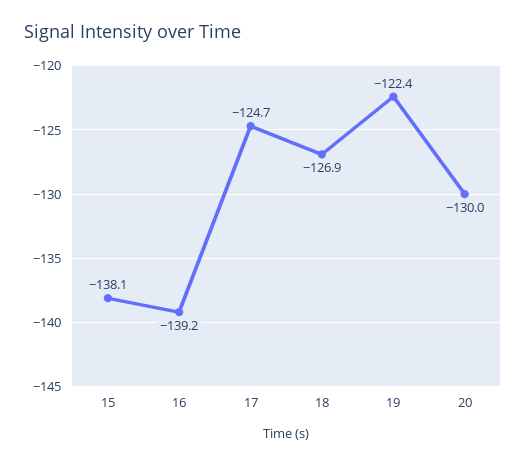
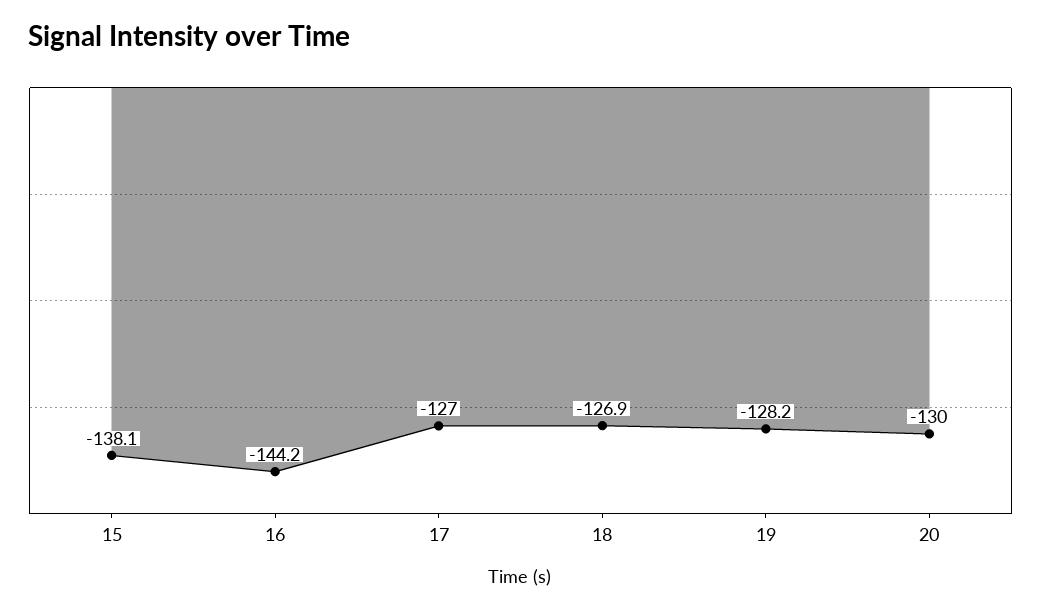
16: -139.2 -> -144.2
17: -124.7 -> -127
19: -122.4 -> -128.2

